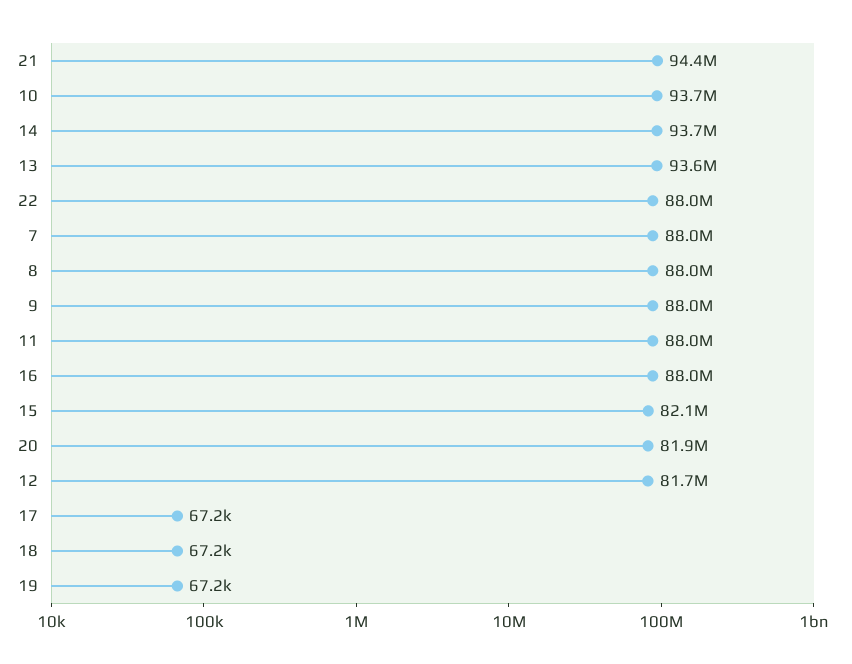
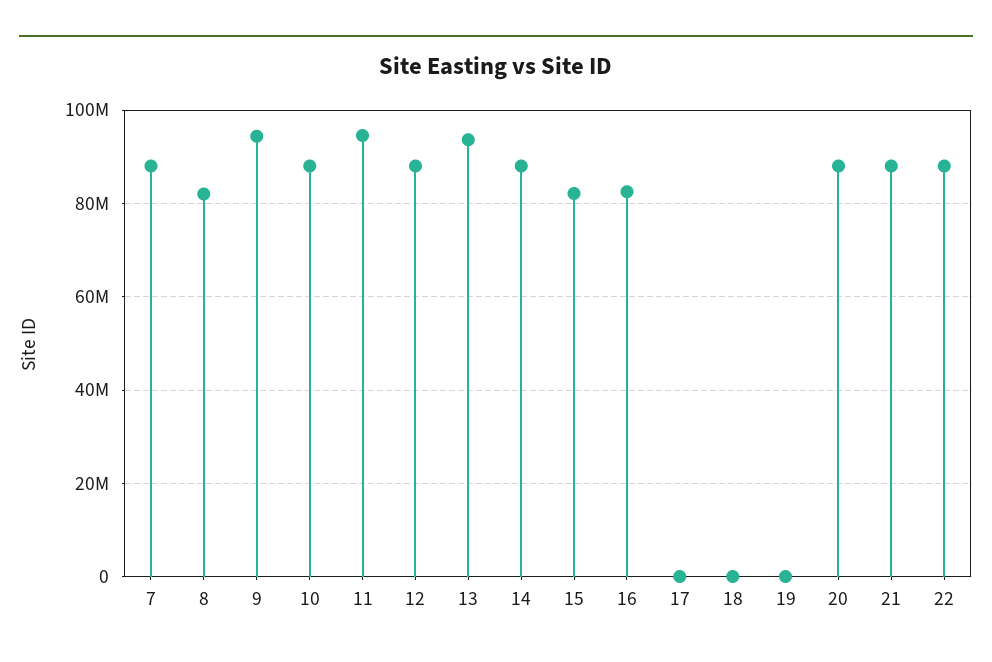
21: 94400000 -> 88000000
10: 93700000 -> 88000000
14: 93700000 -> 88000000
8: 88000000 -> 82000000
9: 88000000 -> 94000000
11: 88000000 -> 94000000
16: 88000000 -> 82000000
20: 81900000 -> 88000000
12: 81700000 -> 88000000

